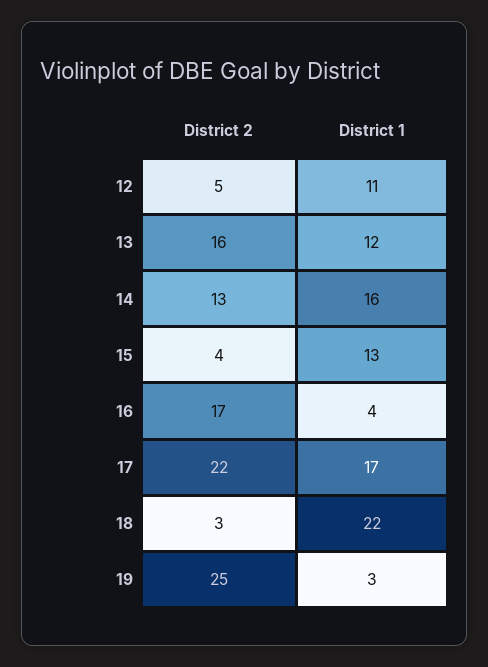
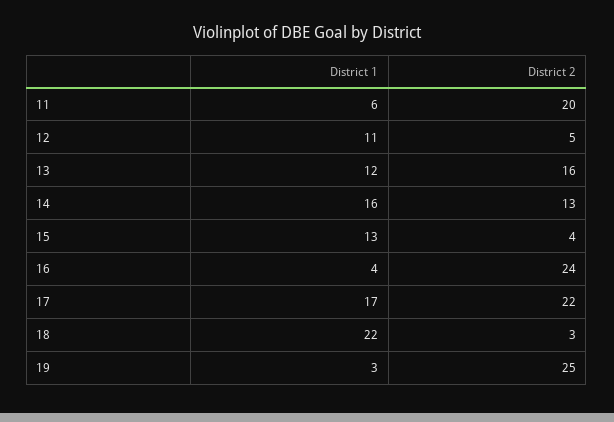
District 2, 16: 17 -> 24
District 1, 11: none -> 6
District 2, 11: none -> 20

